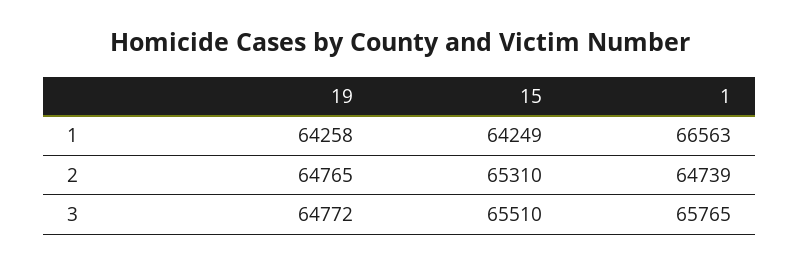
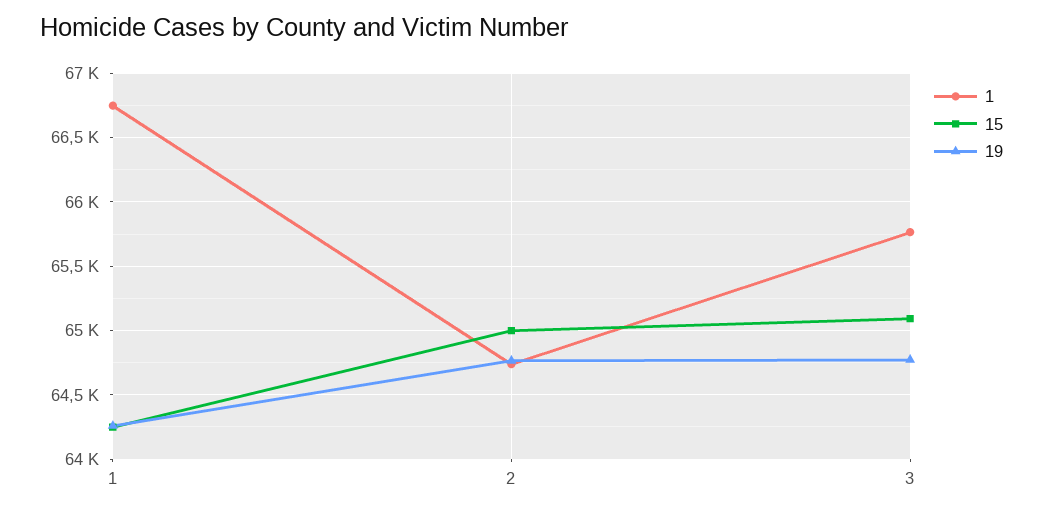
1, 1: 66563 -> 66750
15, 2: 65310 -> 65000
15, 3: 65510 -> 65100

